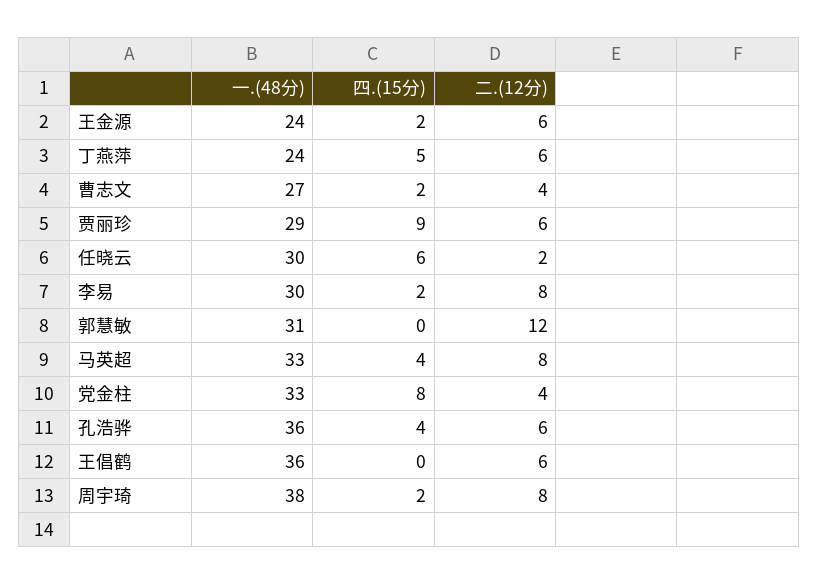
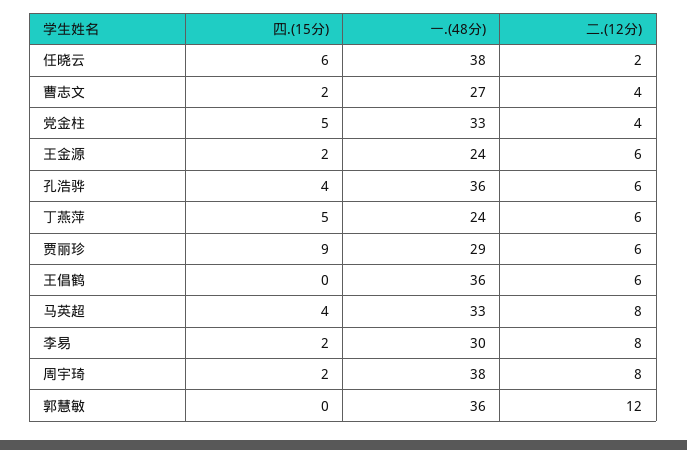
一.(48分), 任晓云: 30 -> 38
一.(48分), 郭慧敏: 31 -> 36
四.(15分), 党金柱: 8 -> 5

